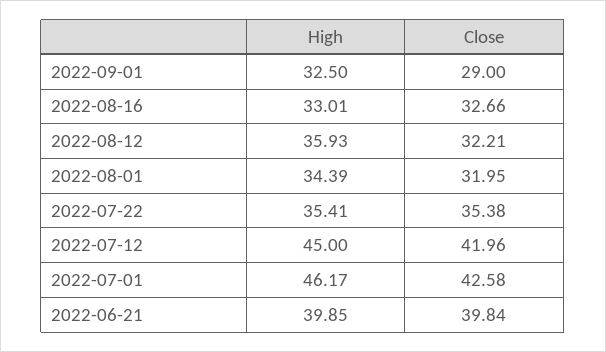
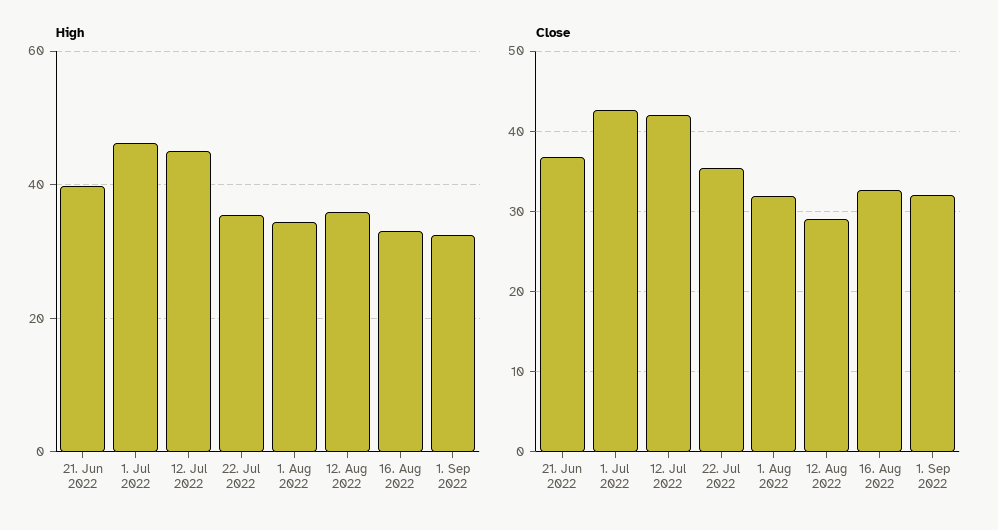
Close, 2022-09-01: 29 -> 32
Close, 2022-08-12: 32.21 -> 29
Close, 2022-06-21: 39.84 -> 37

